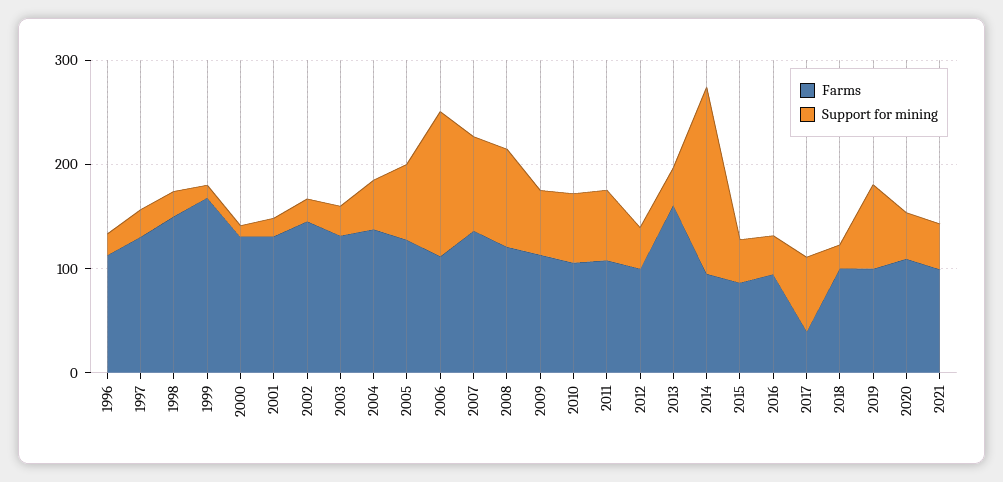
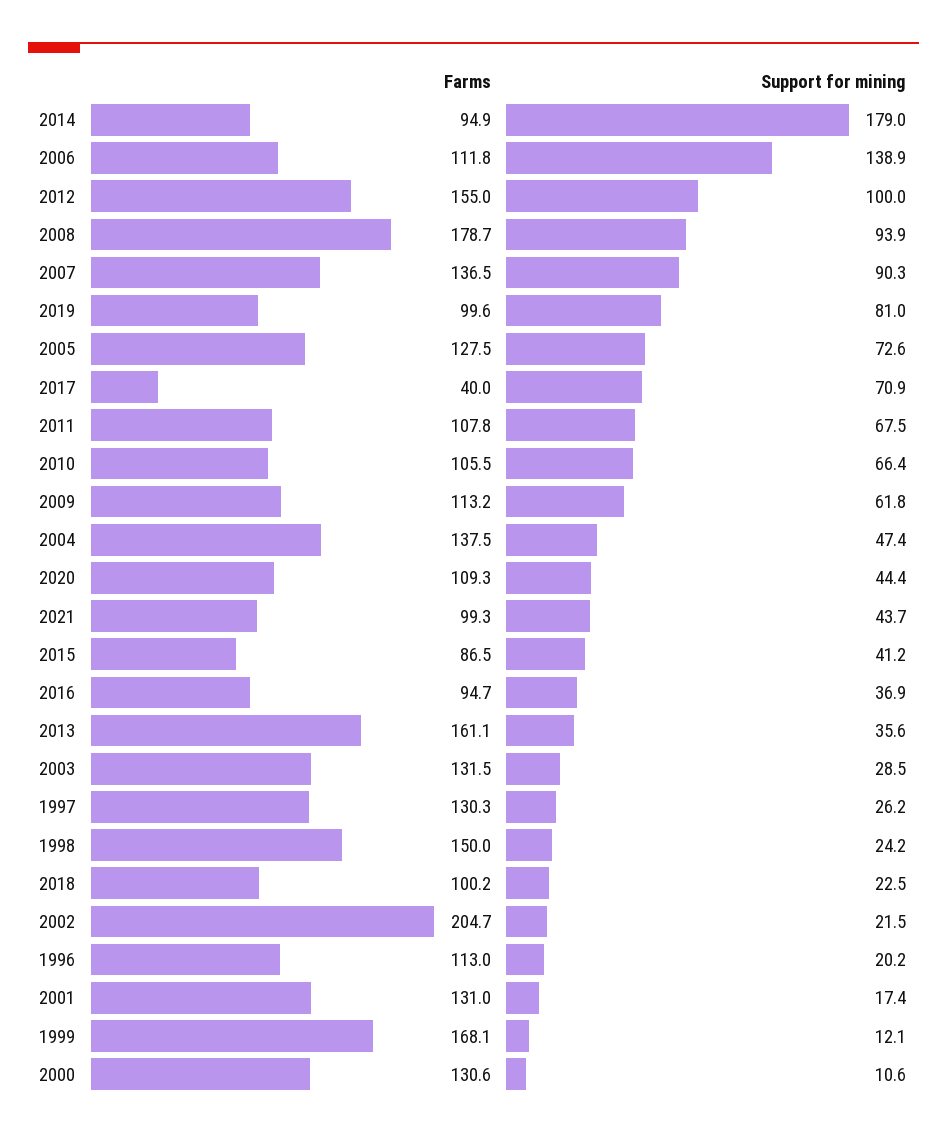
Farms, 2002: 140 -> 204.7
Farms, 2008: 120 -> 178.7
Farms, 2012: 100 -> 155
Support for mining, 2012: 40 -> 100

